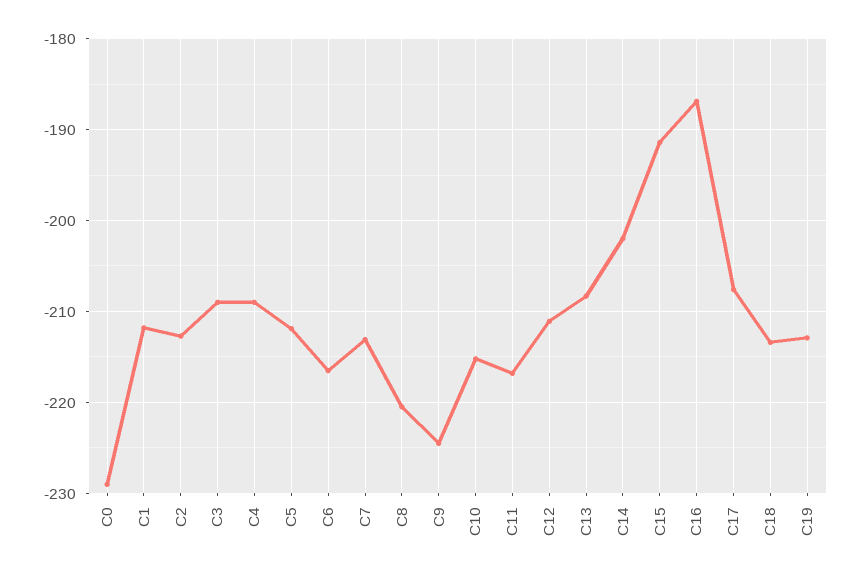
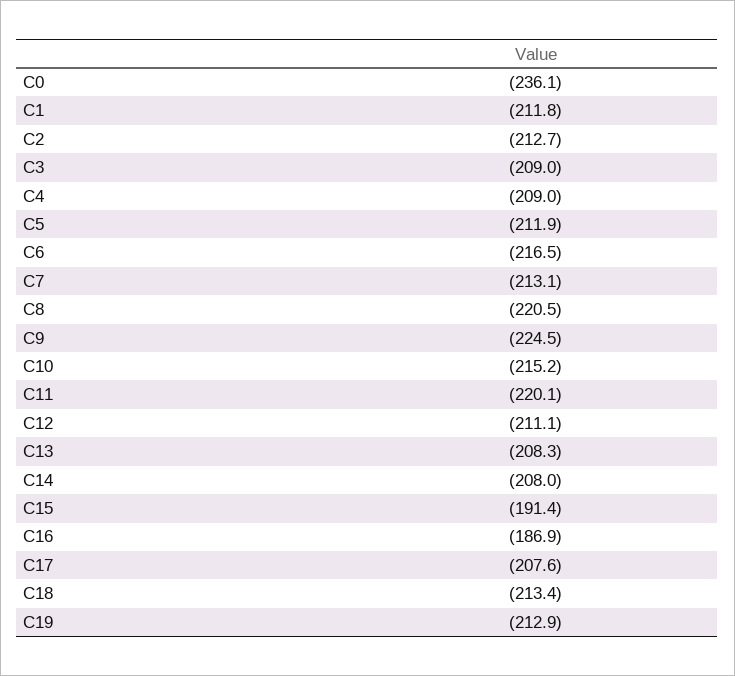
C0: -229 -> -236.1
C11: -217 -> -220.1
C14: -202 -> -208

